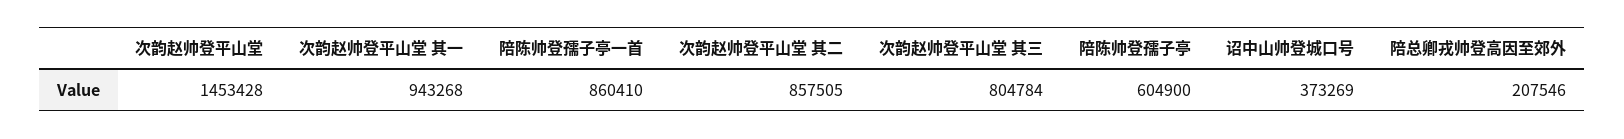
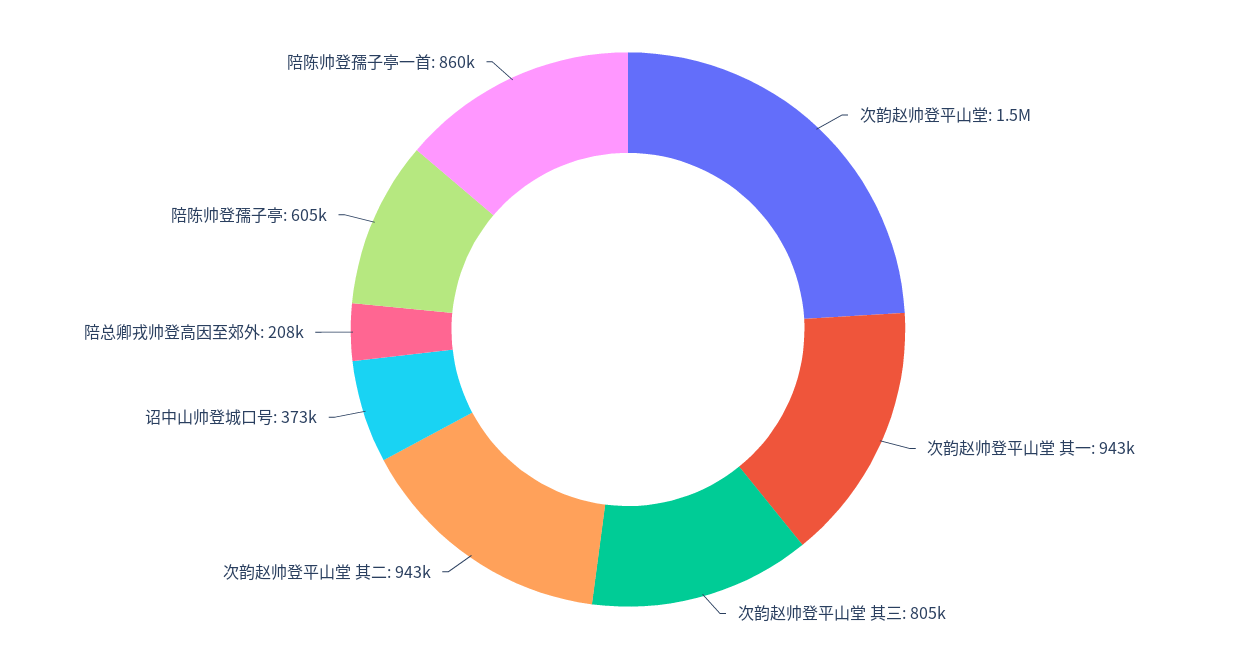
次韵赵帅登平山堂 其二: 857505 -> 943000

